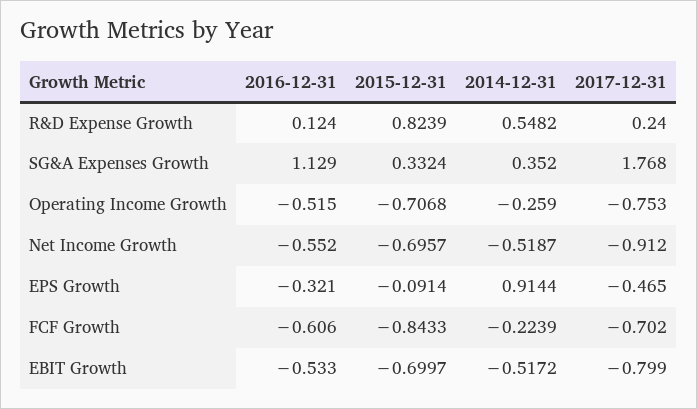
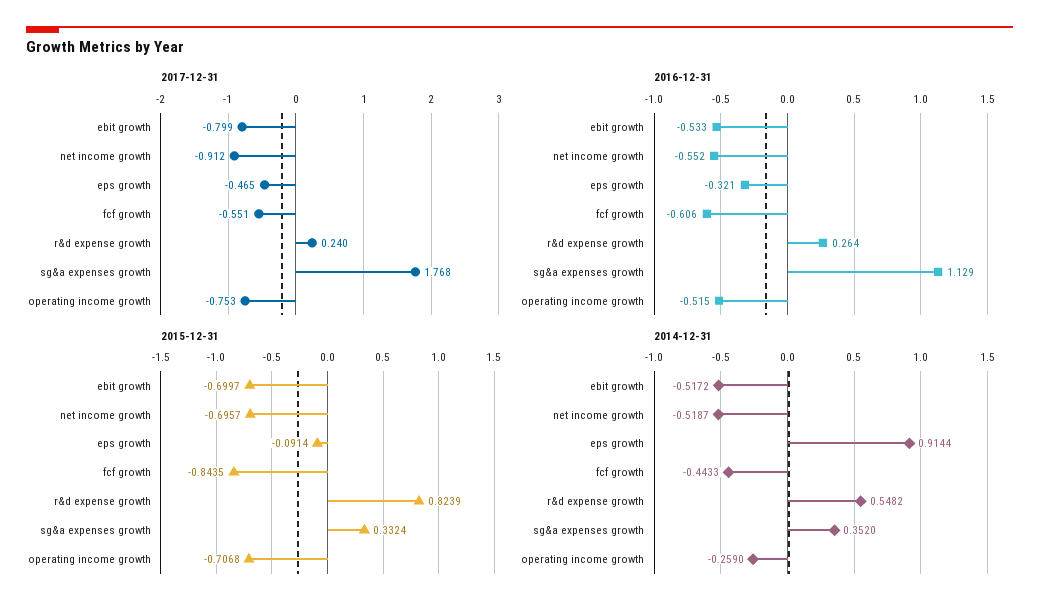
2016-12-31, R&D Expense Growth: 0.124 -> 0.264
2015-12-31, FCF Growth: -0.8433 -> -0.8435
2014-12-31, FCF Growth: -0.2239 -> -0.4433
2017-12-31, FCF Growth: -0.702 -> -0.551

